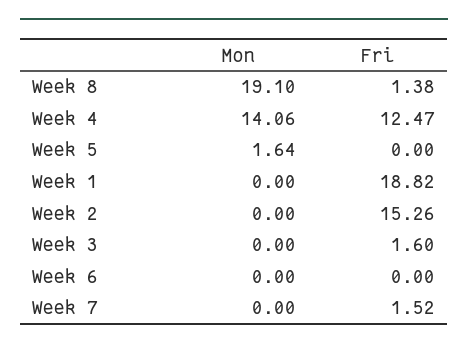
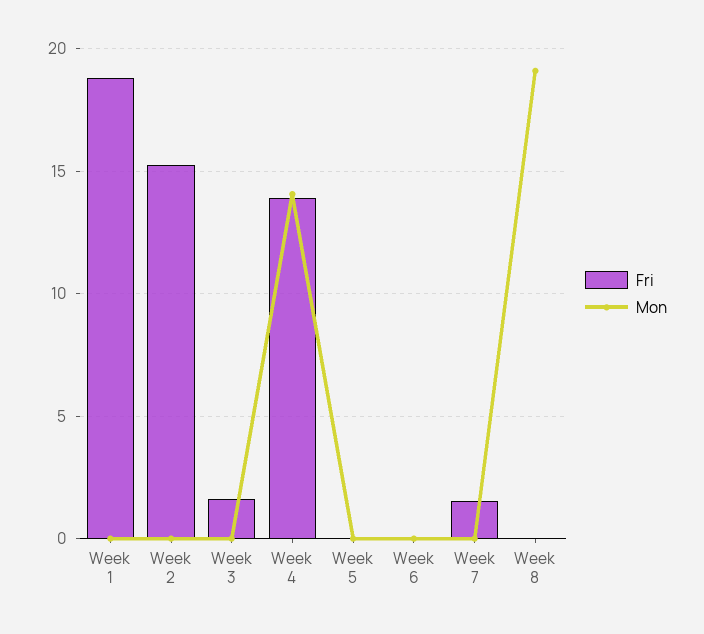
Fri, Week 8: 1.38 -> 0
Fri, Week 4: 12.47 -> 14
Mon, Week 5: 1.64 -> 0

